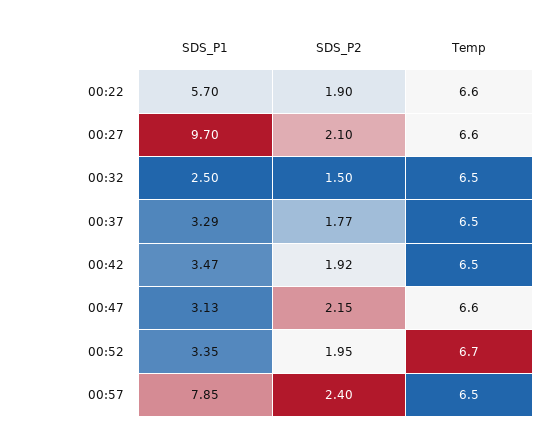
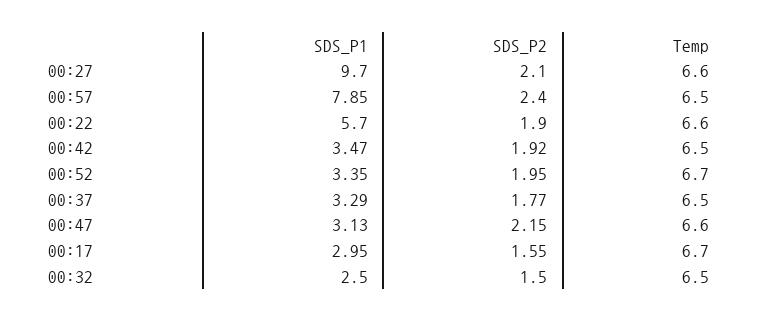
SDS_P1, 00:17: none -> 2.95
SDS_P2, 00:17: none -> 1.55
Temp, 00:17: none -> 6.7

